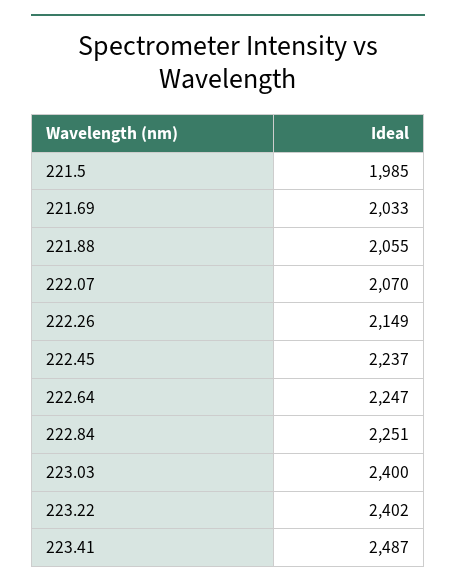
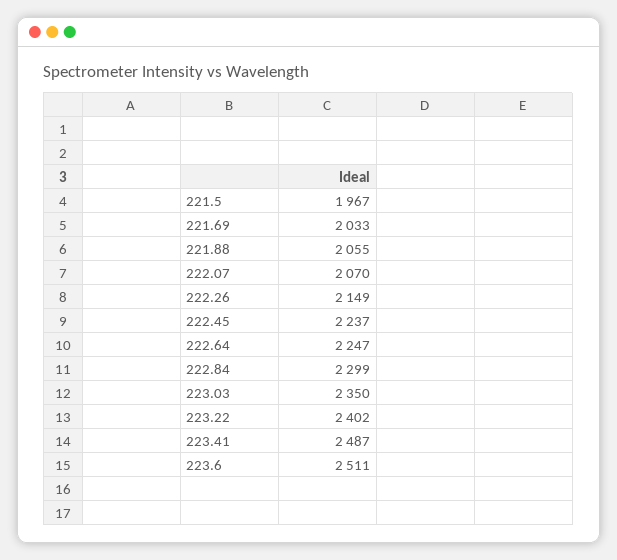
221.5: 1985 -> 1967
222.84: 2251 -> 2299
223.03: 2400 -> 2350
223.6: none -> 2511

